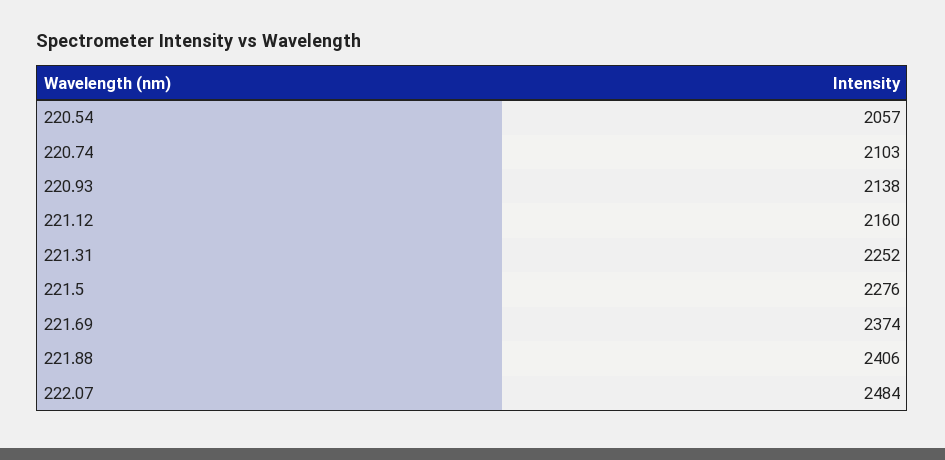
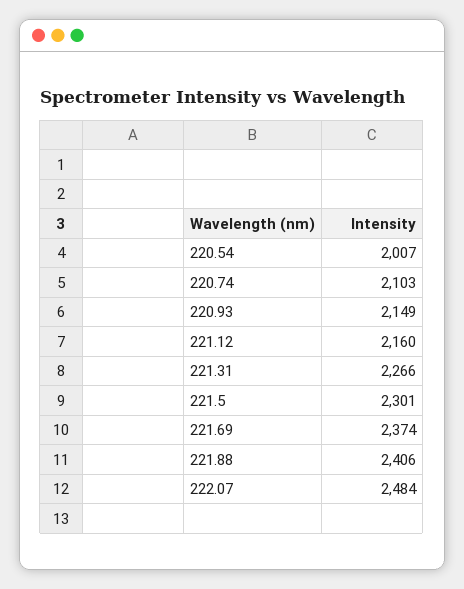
220.54: 2057 -> 2007
220.93: 2138 -> 2149
221.31: 2252 -> 2266
221.5: 2276 -> 2301

